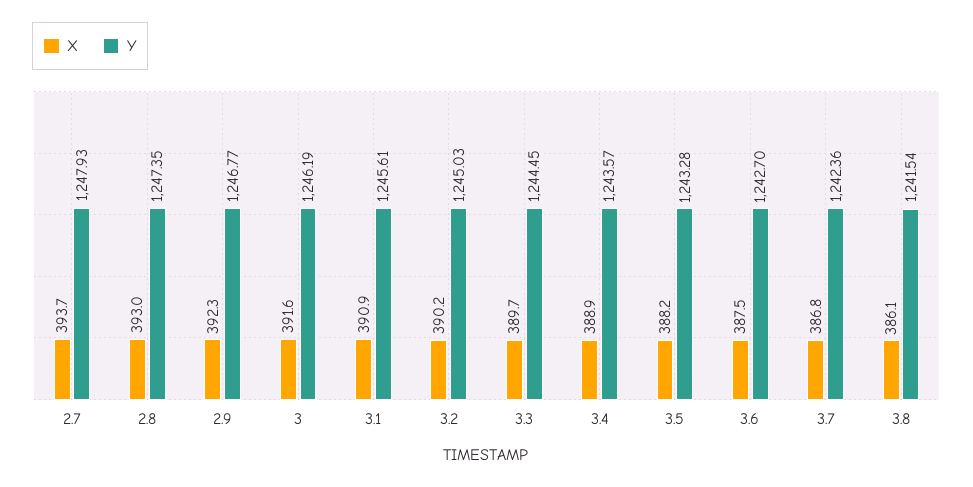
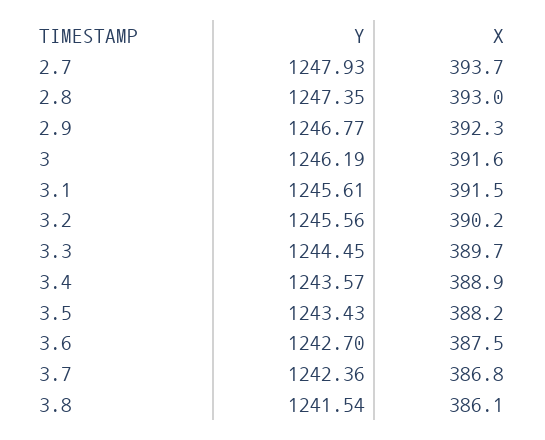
X, 3.1: 390.9 -> 391.5
Y, 3.2: 1245.03 -> 1245.56
Y, 3.5: 1243.28 -> 1243.43

